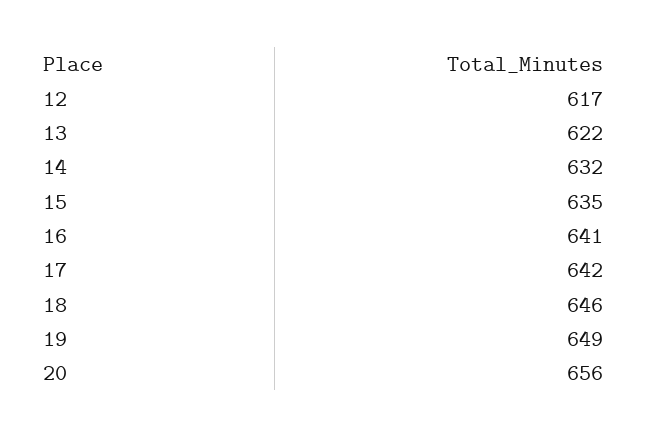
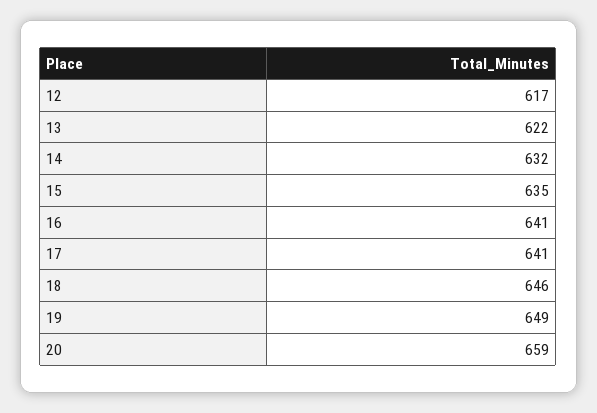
17: 642 -> 641
20: 656 -> 659

